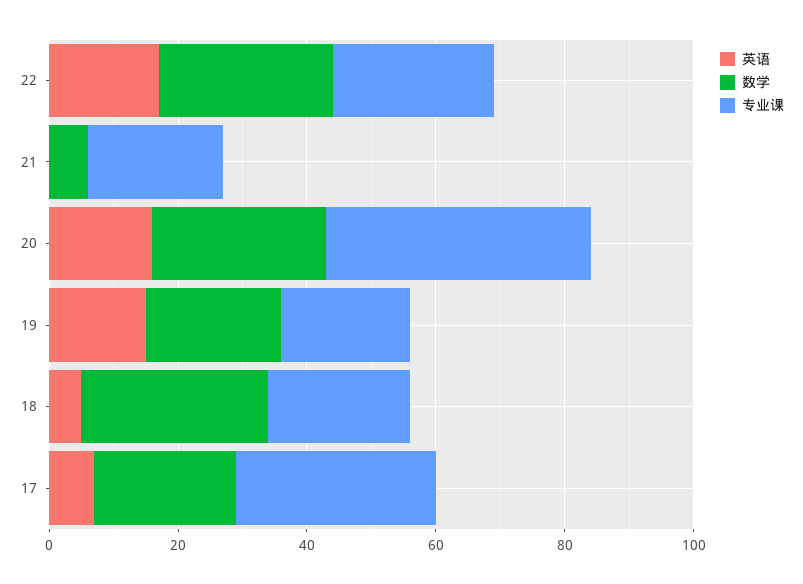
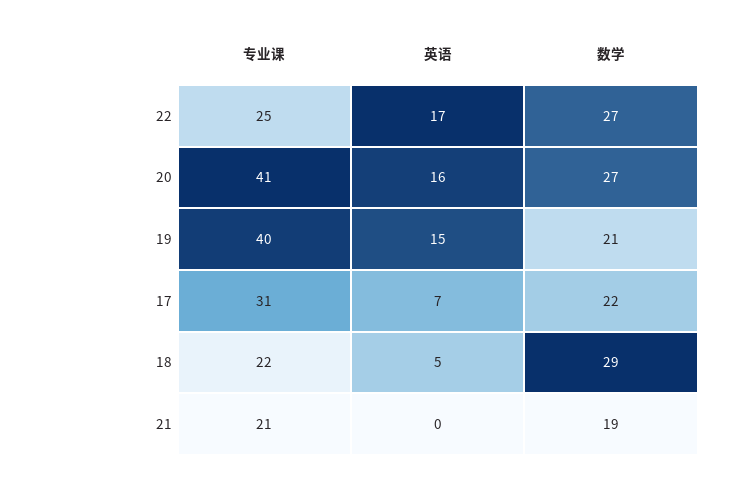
数学, 21: 5 -> 19
专业课, 19: 20 -> 40

